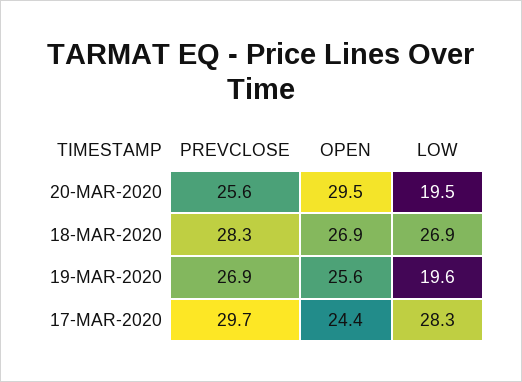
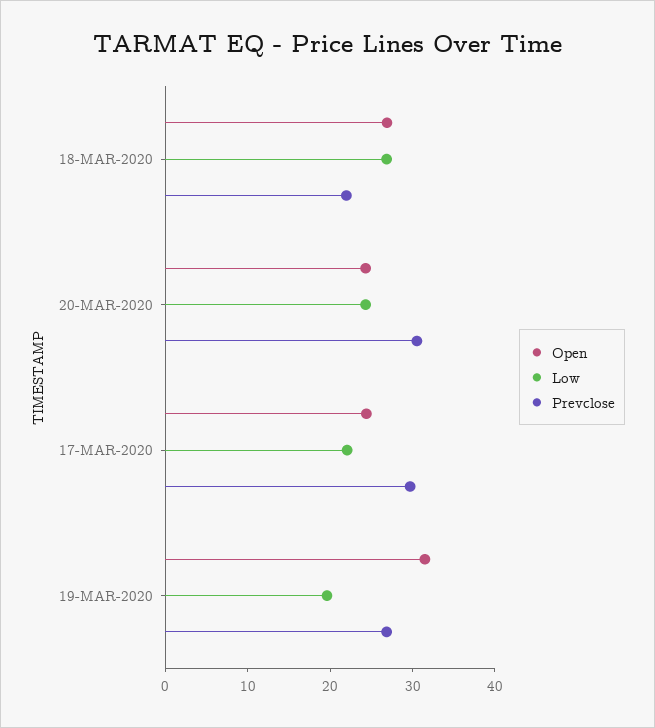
PREVCLOSE, 20-MAR-2020: 25.6 -> 30
OPEN, 20-MAR-2020: 29.5 -> 24
LOW, 20-MAR-2020: 19.5 -> 24
PREVCLOSE, 18-MAR-2020: 28.3 -> 22
OPEN, 19-MAR-2020: 25.6 -> 32
LOW, 17-MAR-2020: 28.3 -> 22

